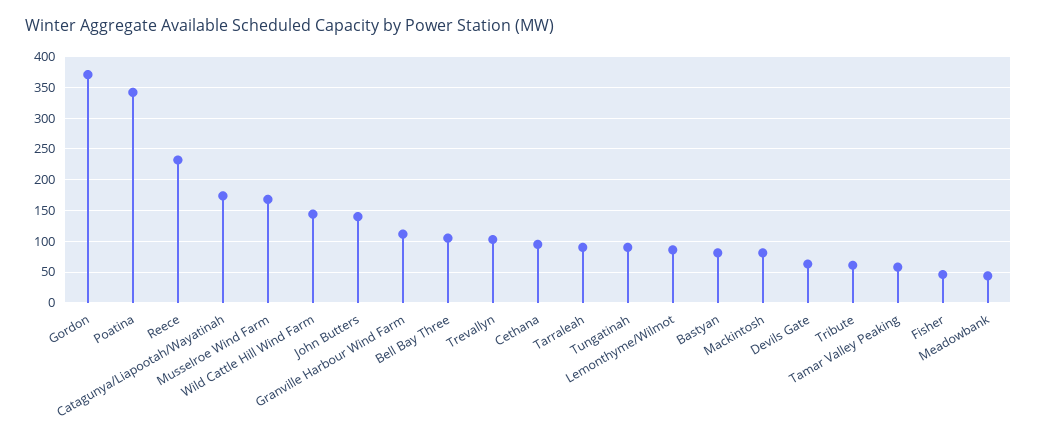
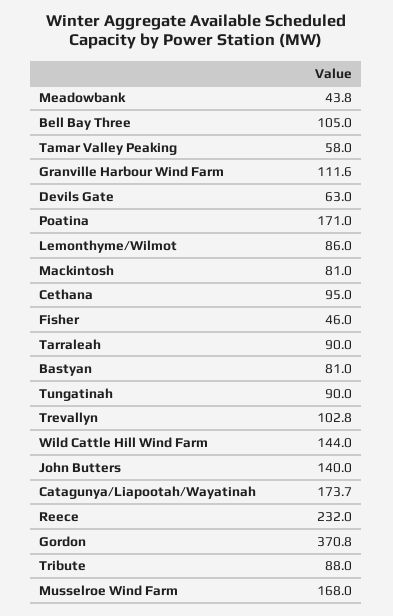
Poatina: 340 -> 171
Tribute: 60 -> 88

